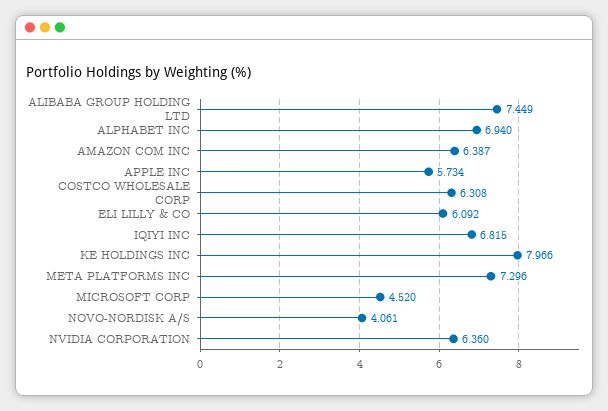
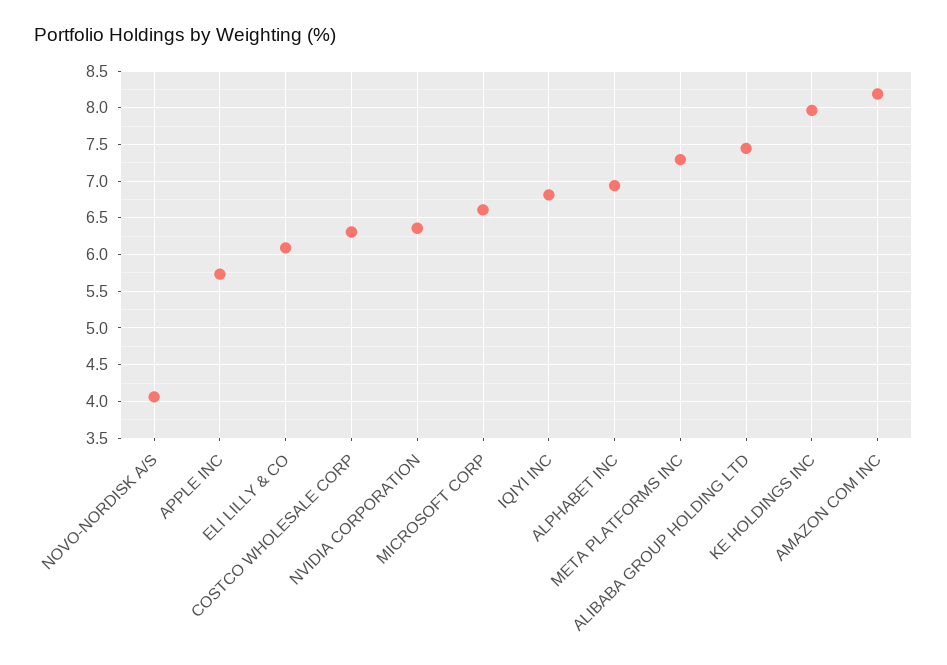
AMAZON COM INC: 6.387 -> 8.2
MICROSOFT CORP: 4.52 -> 6.6

